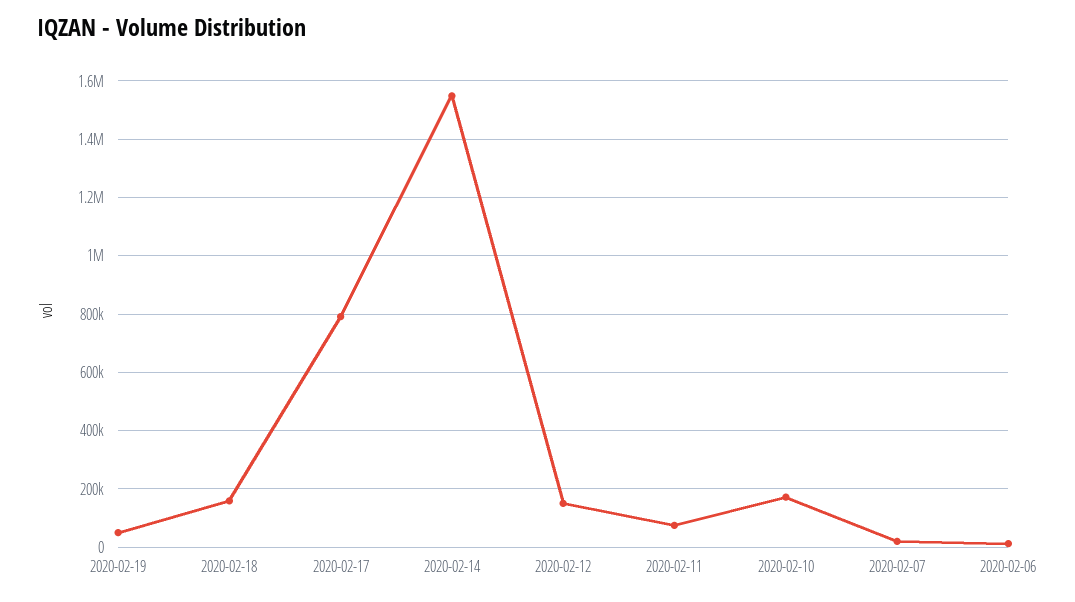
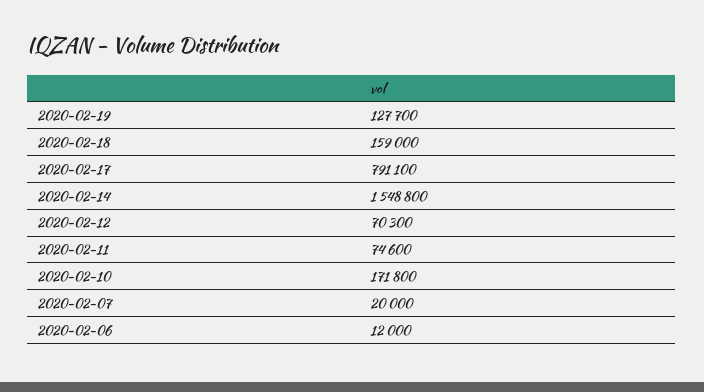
2020-02-19: 50000 -> 127700
2020-02-12: 150000 -> 70300

